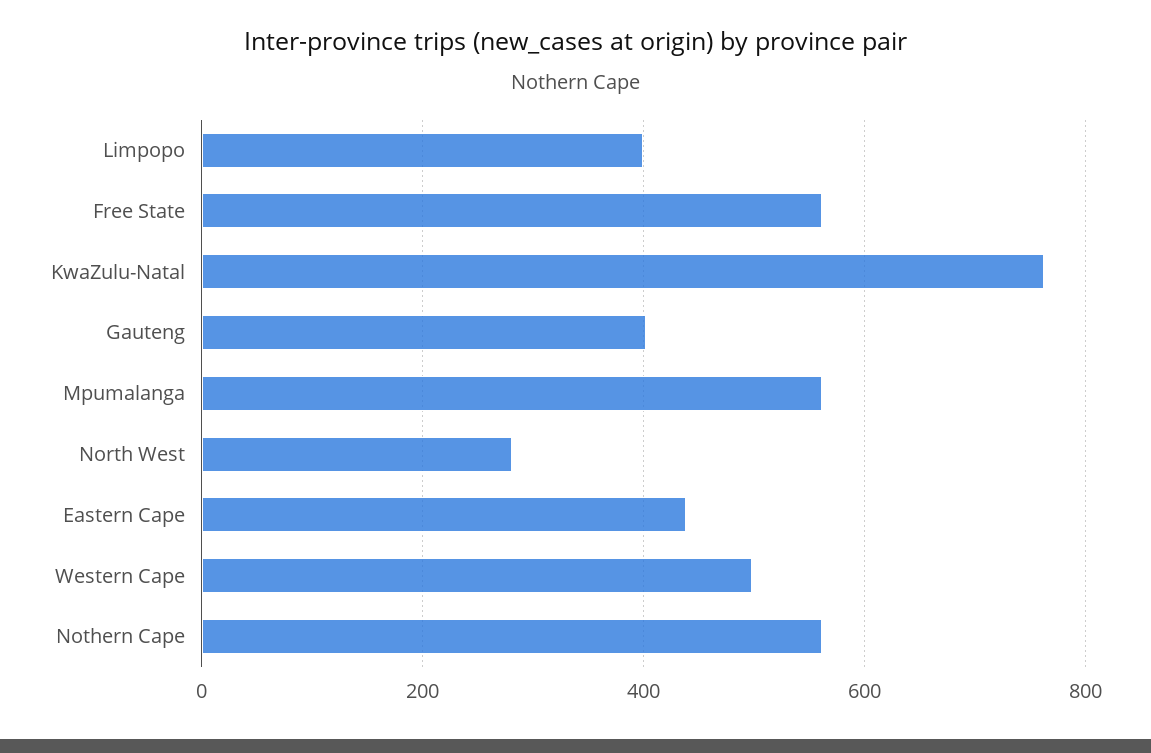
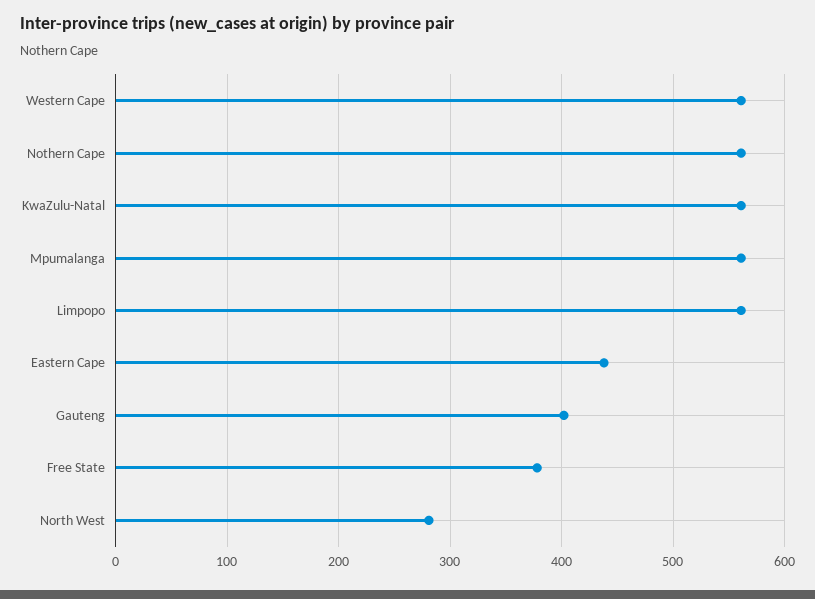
Limpopo: 400 -> 560
Free State: 560 -> 380
KwaZulu-Natal: 760 -> 560
Western Cape: 500 -> 560

